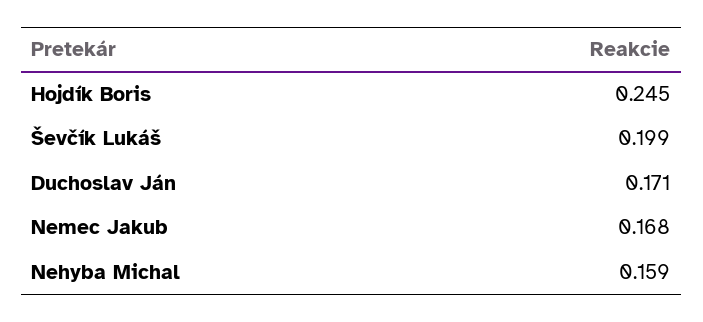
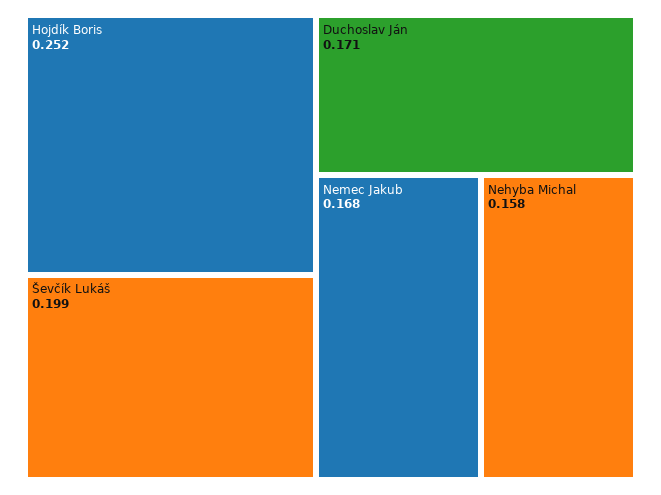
Hojdík Boris: 0.245 -> 0.252
Nehyba Michal: 0.159 -> 0.158

